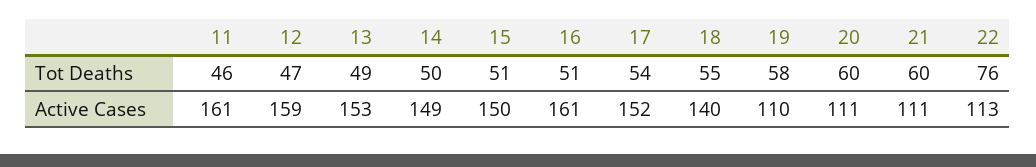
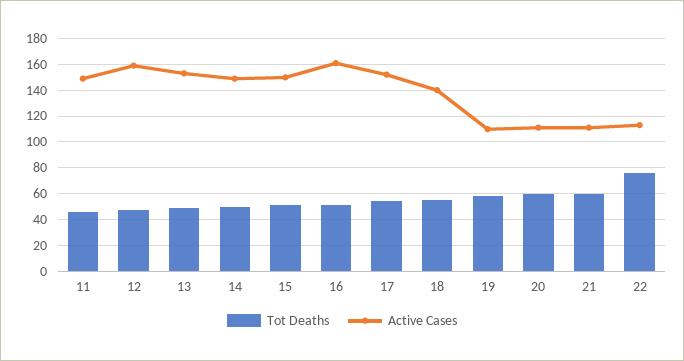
Active Cases, 11: 161 -> 150

